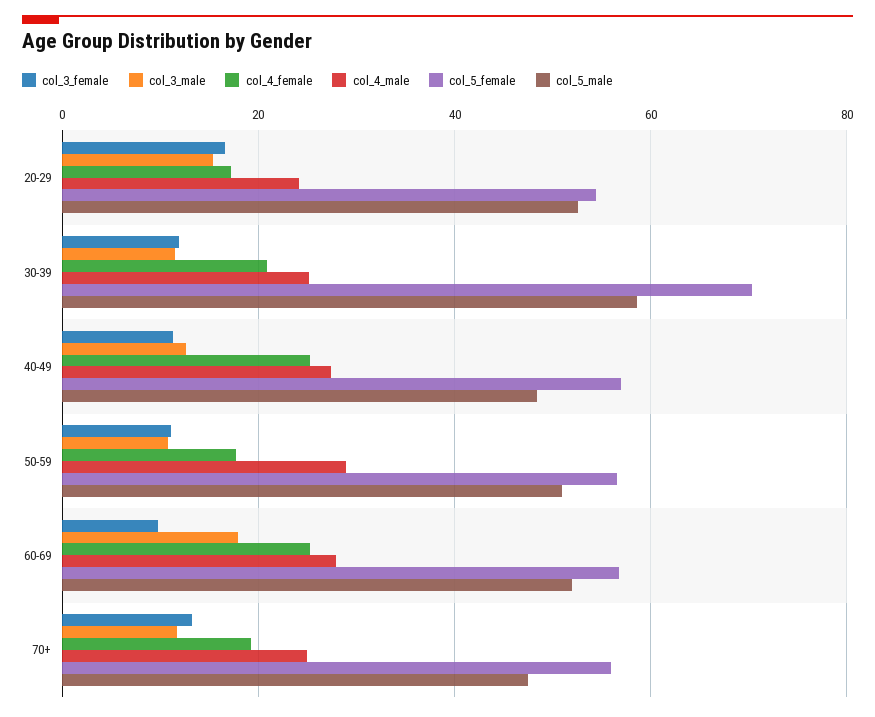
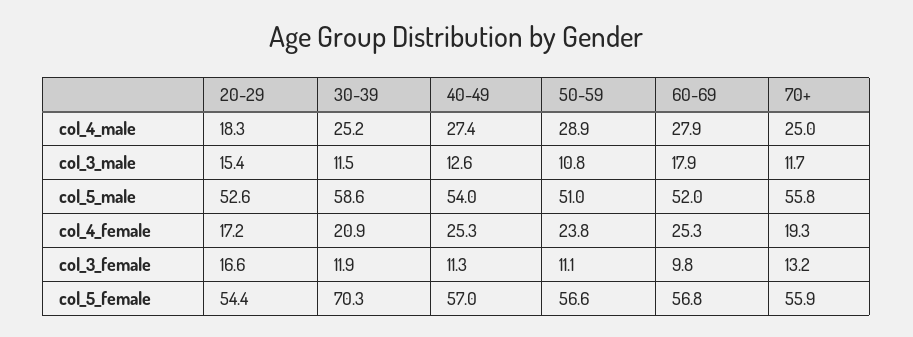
col_4_male, 20-29: 24 -> 18.3
col_5_male, 40-49: 48 -> 54
col_4_female, 50-59: 18 -> 23.8
col_5_male, 70+: 48 -> 55.8

